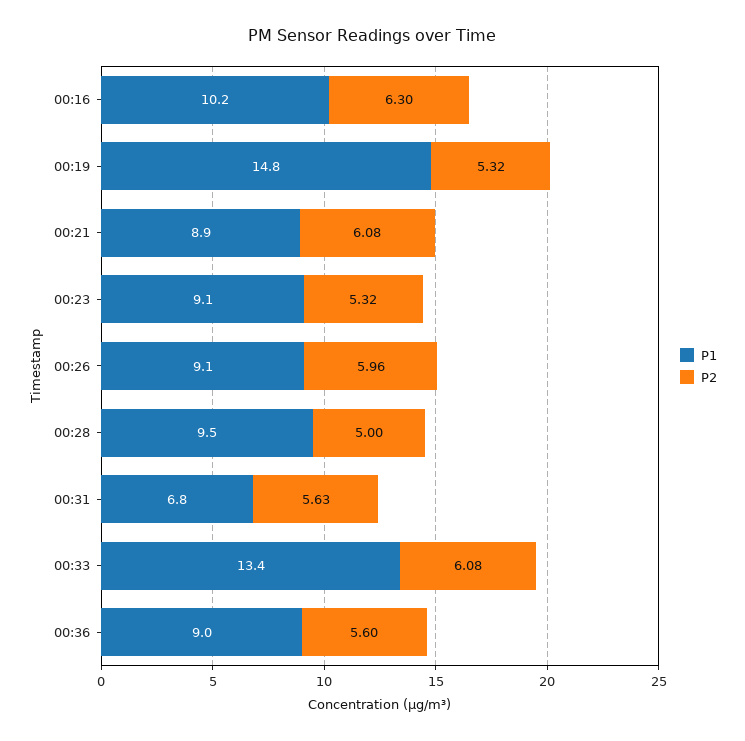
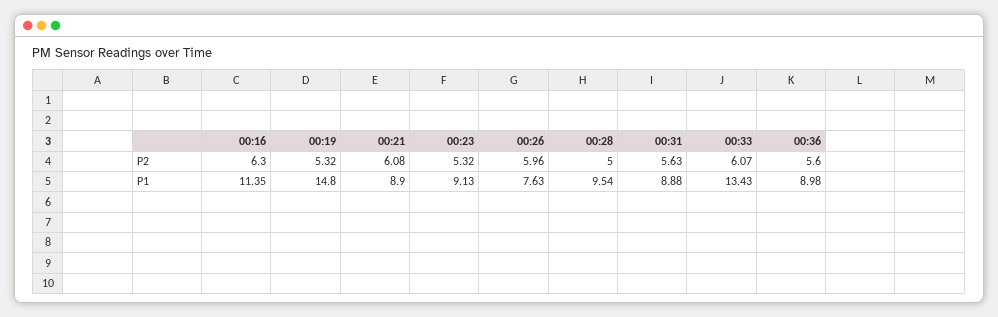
P1, 00:16: 10.2 -> 11.35
P1, 00:26: 9.1 -> 7.63
P1, 00:31: 6.8 -> 8.88
P2, 00:33: 6.08 -> 6.07

